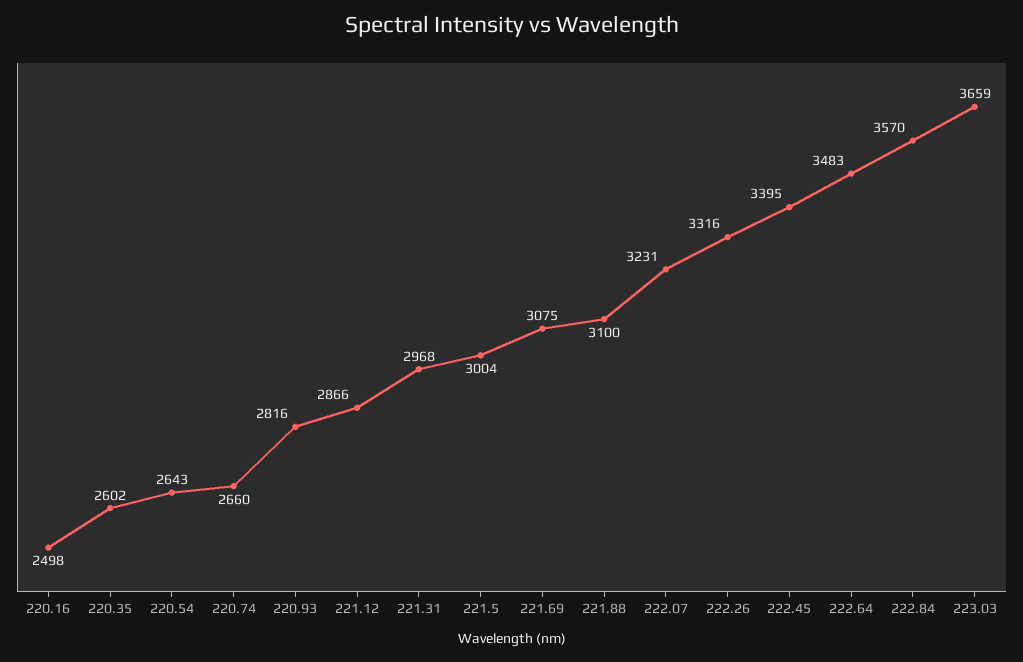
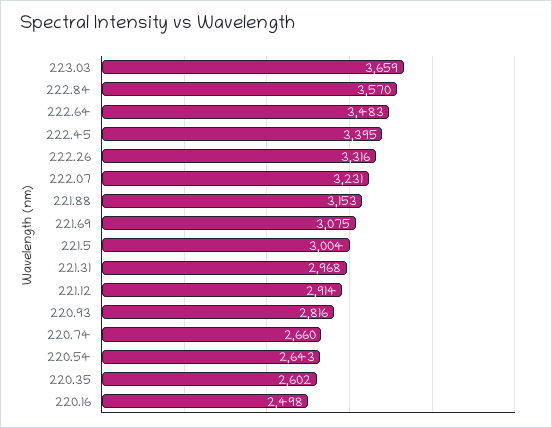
221.12: 2866 -> 2914
221.88: 3100 -> 3153

